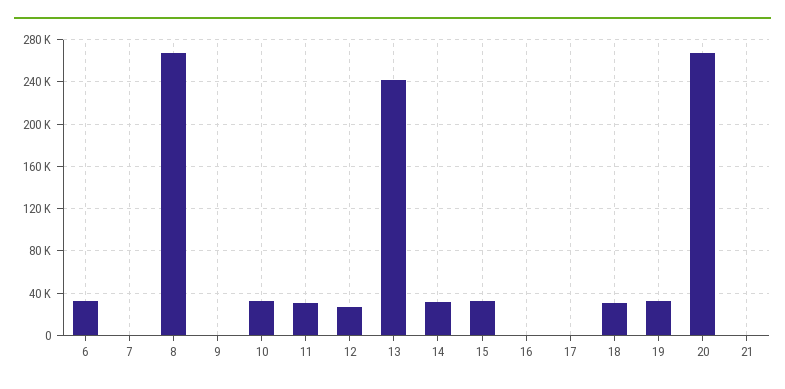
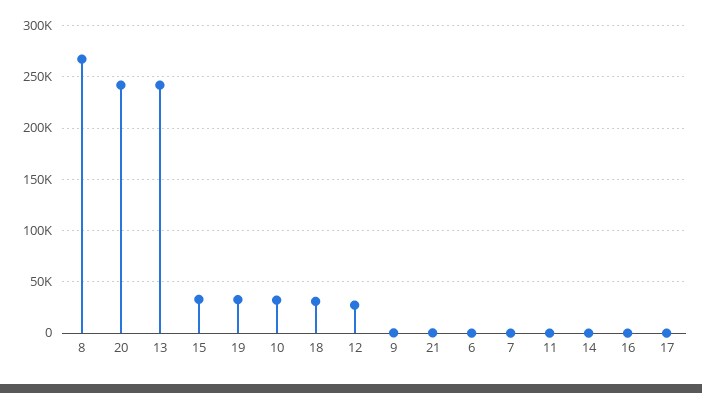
6: 30000 -> 0
11: 30000 -> 0
14: 30000 -> 0
20: 270000 -> 240000

